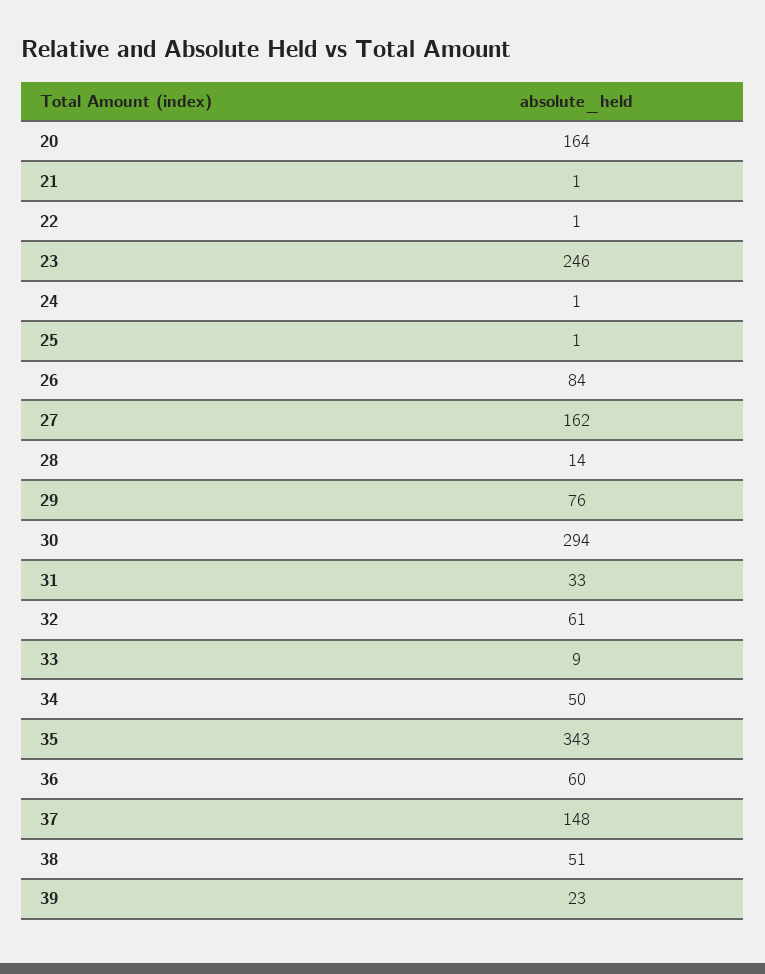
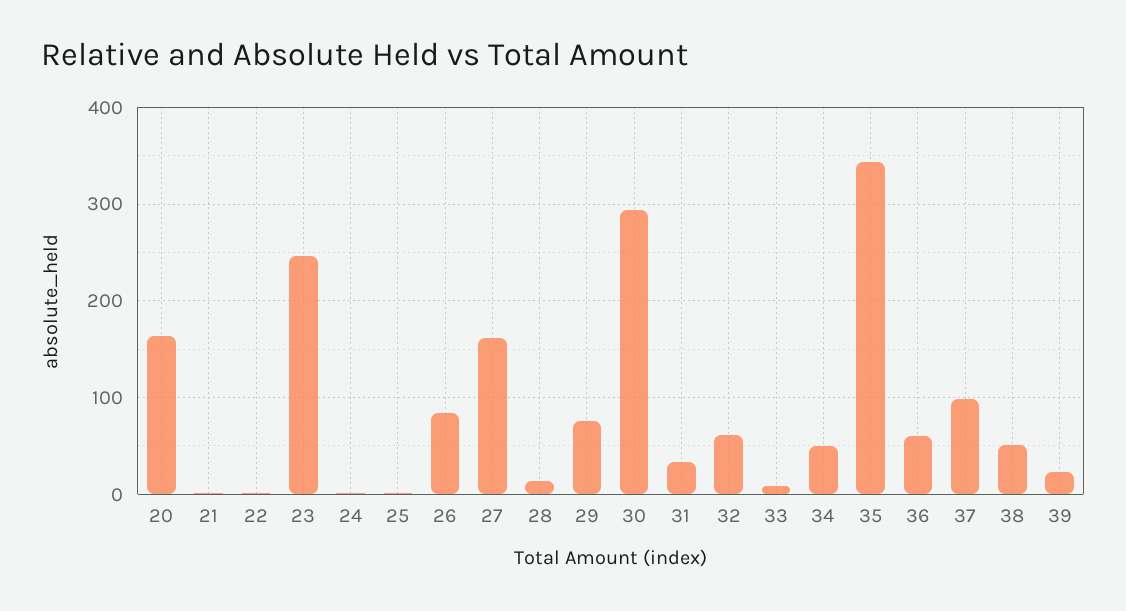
37: 148 -> 100

